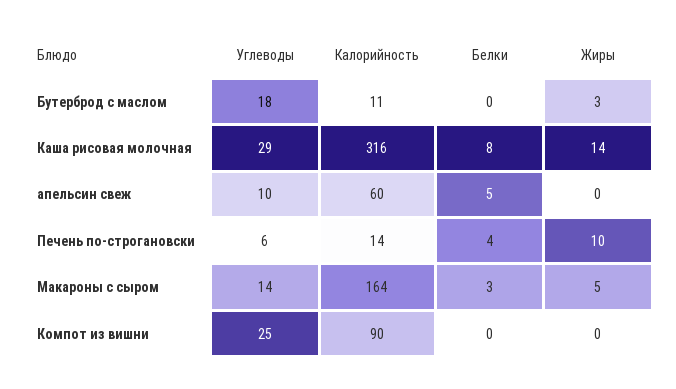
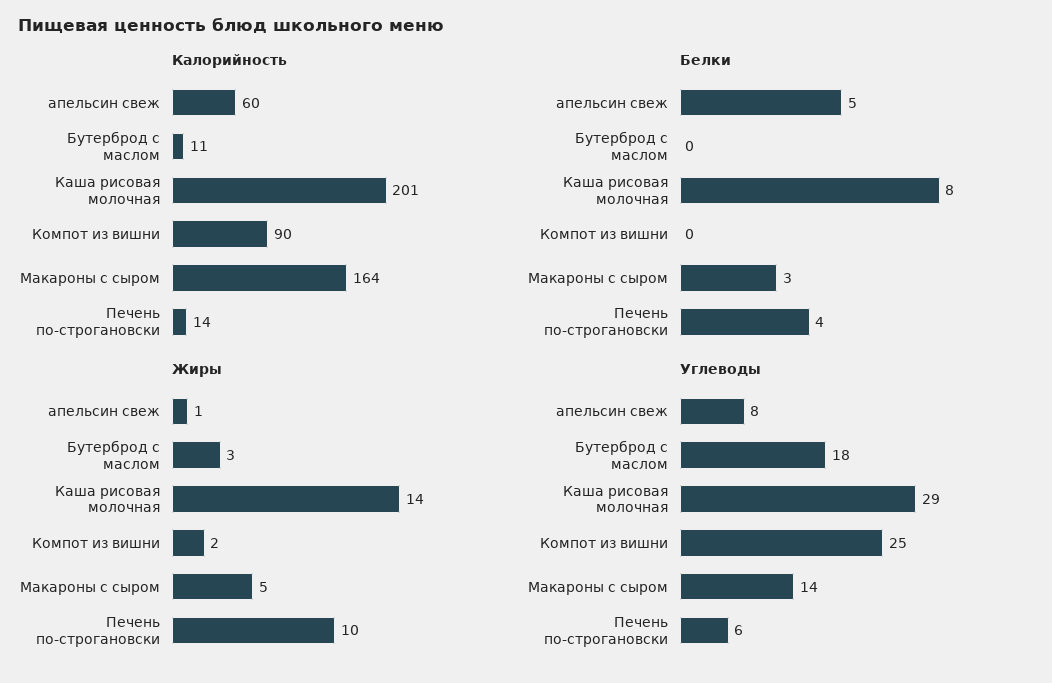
Калорийность, Каша рисовая молочная: 316 -> 201
Углеводы, апельсин свеж: 10 -> 8
Жиры, апельсин свеж: 0 -> 1
Жиры, Компот из вишни: 0 -> 2

